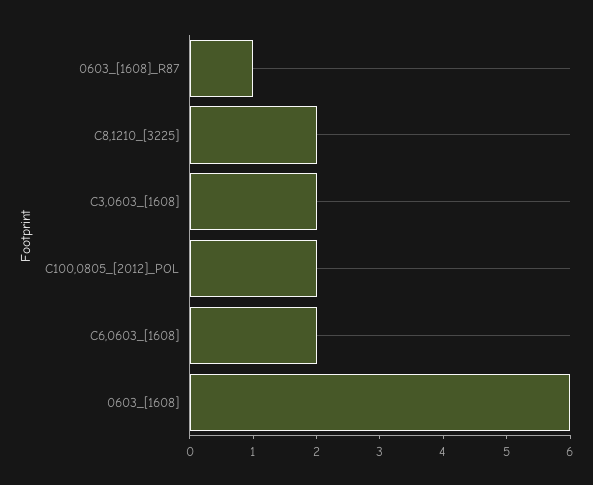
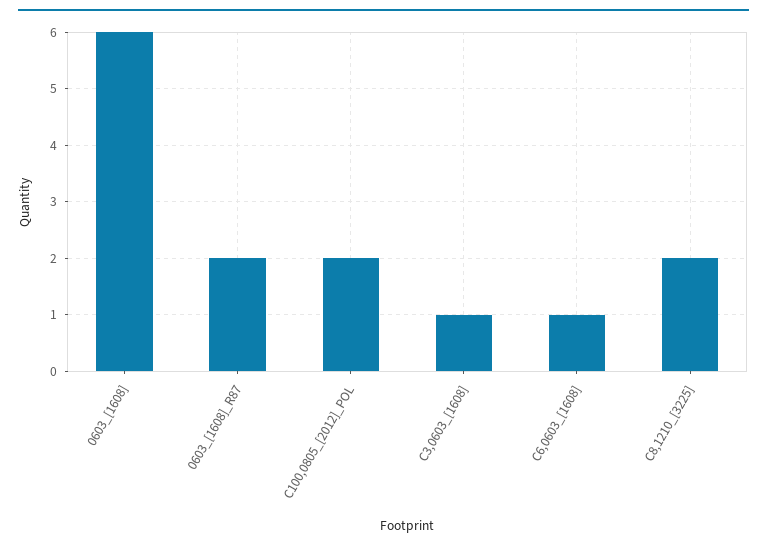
0603_[1608]_R87: 1 -> 2
C3,0603_[1608]: 2 -> 1
C6,0603_[1608]: 2 -> 1

